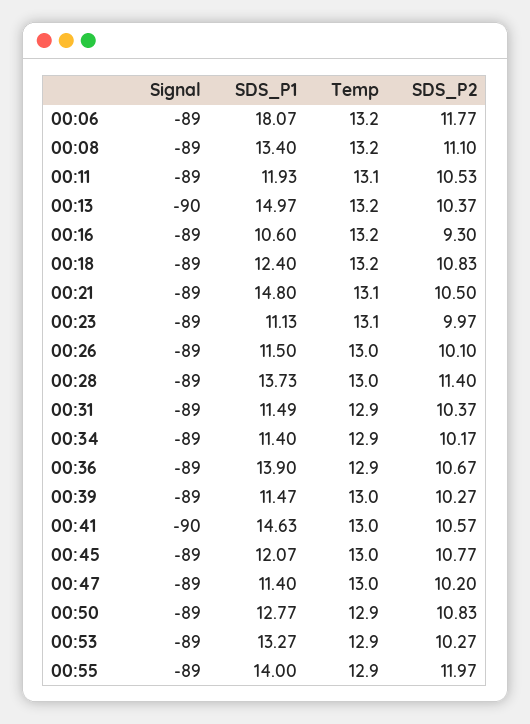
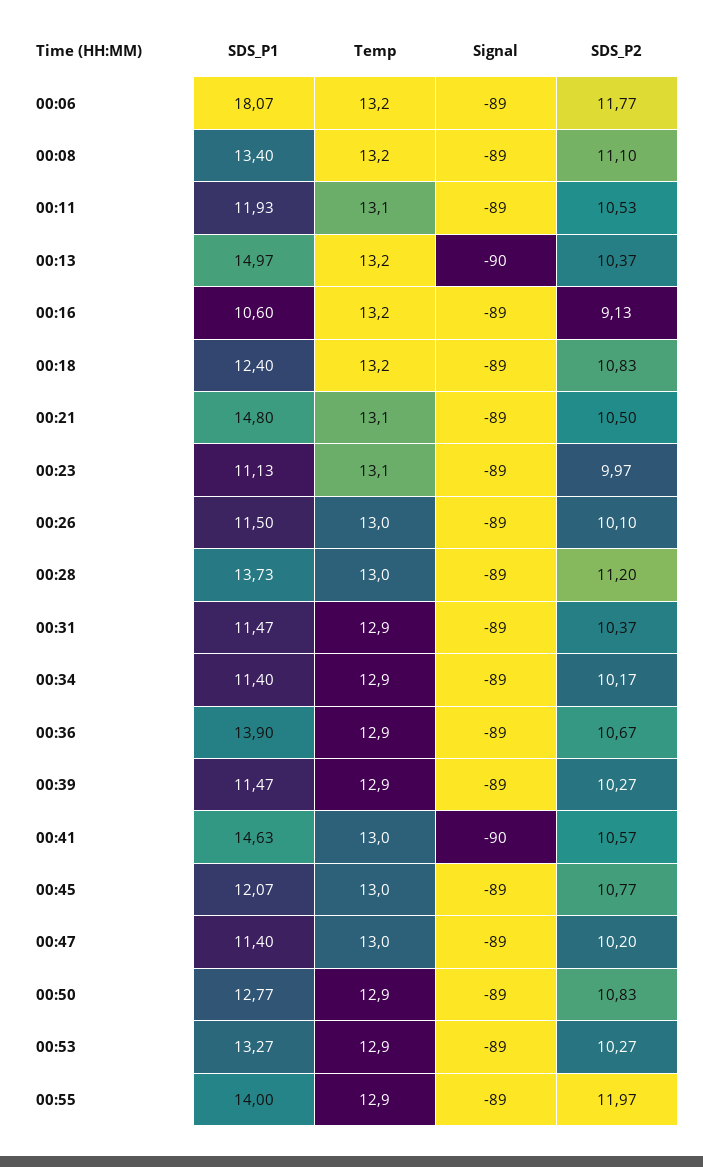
SDS_P2, 00:16: 9.3 -> 9.13
SDS_P2, 00:28: 11.4 -> 11.2
SDS_P1, 00:31: 11.49 -> 11.47
Temp, 00:39: 13 -> 12.9

